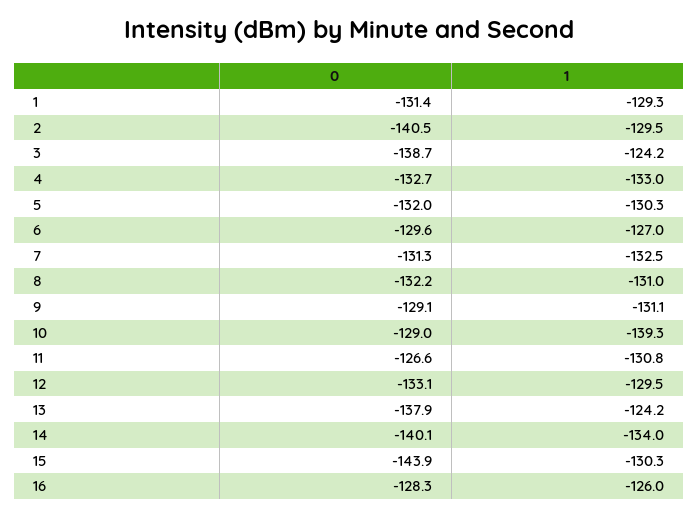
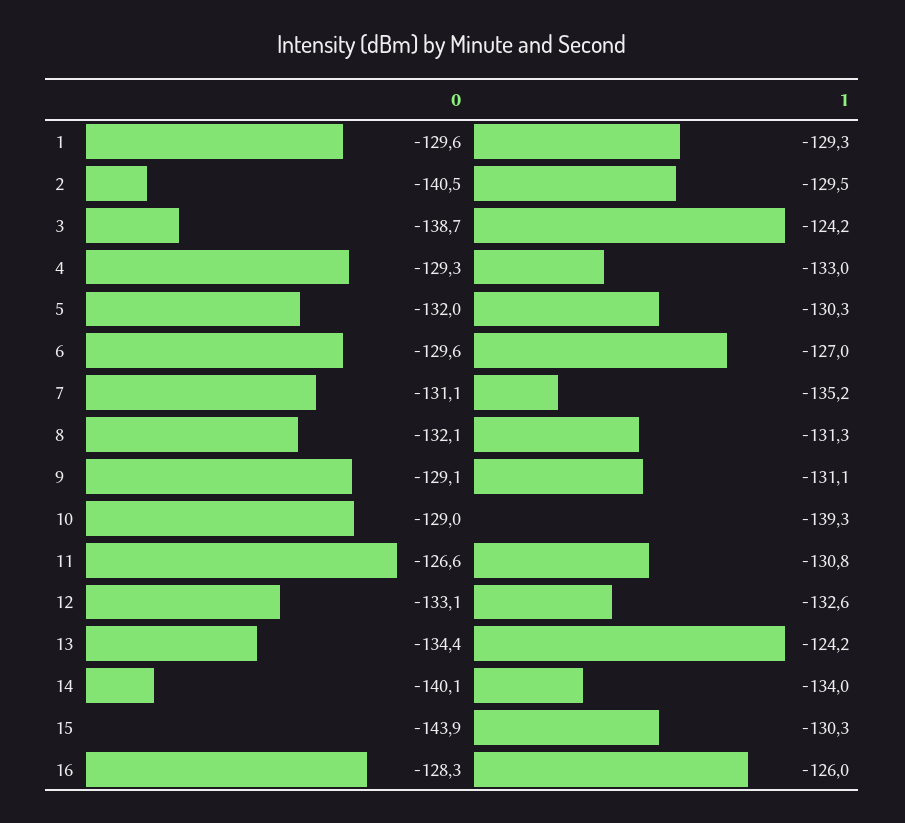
0, 1: -131.4 -> -129.6
0, 4: -132.7 -> -129.3
0, 7: -131.3 -> -131.1
1, 7: -132.5 -> -135.2
0, 8: -132.2 -> -132.1
1, 8: -131 -> -131.3
1, 12: -129.5 -> -132.6
0, 13: -137.9 -> -134.4

